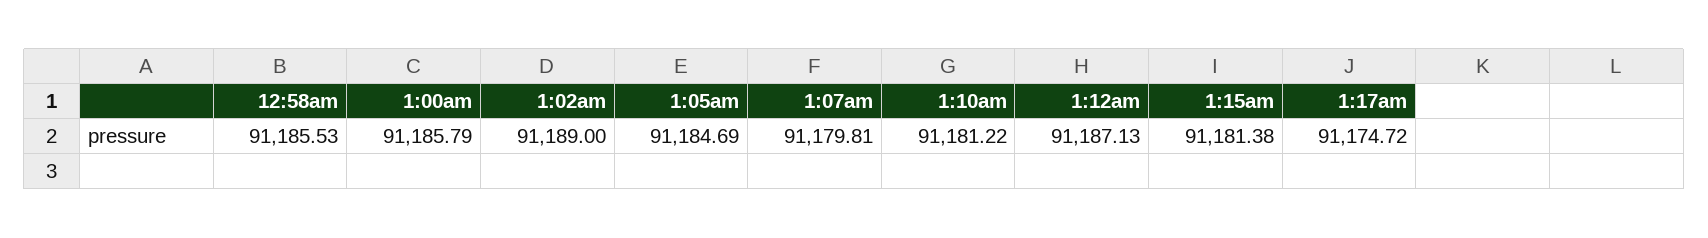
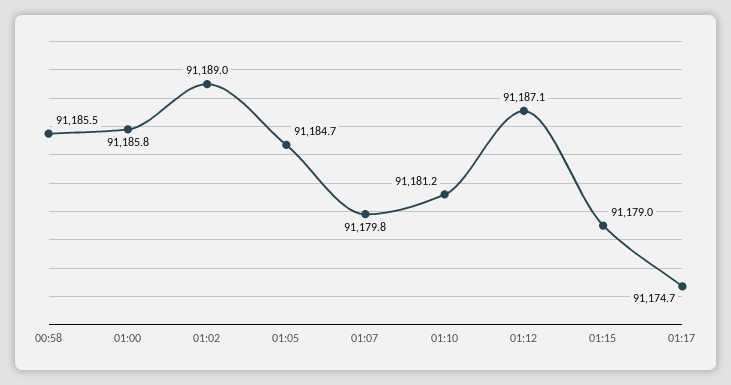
1:15am: 91181.38 -> 91179

